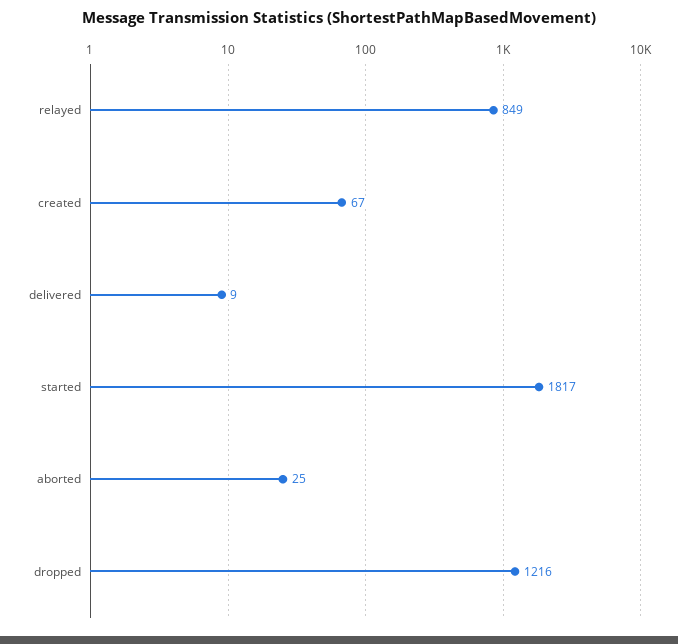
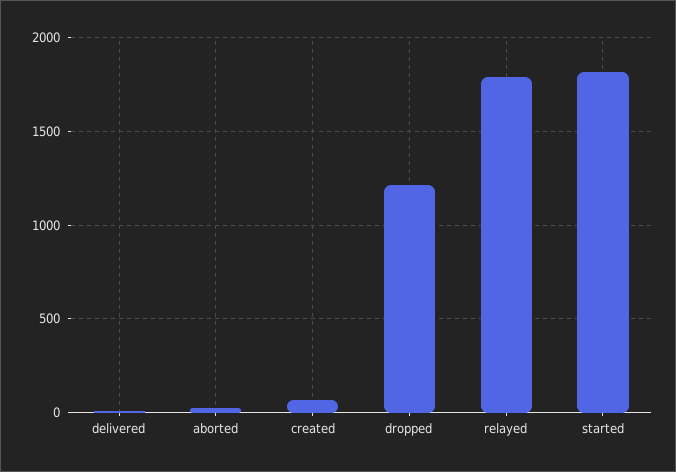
relayed: 849 -> 1800

